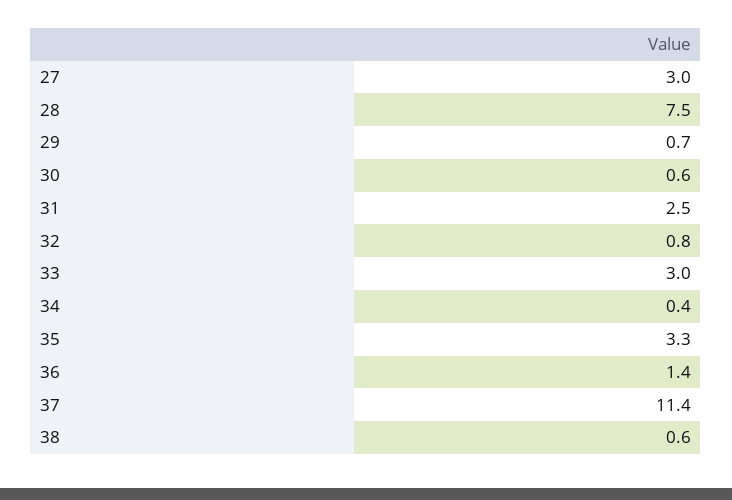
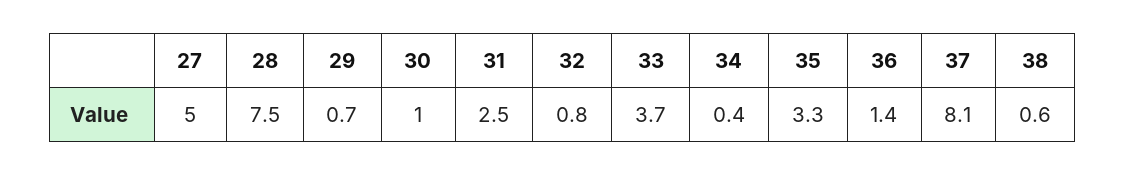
27: 3 -> 5
30: 0.6 -> 1
33: 3 -> 3.7
37: 11.4 -> 8.1

